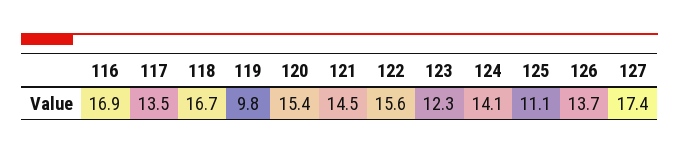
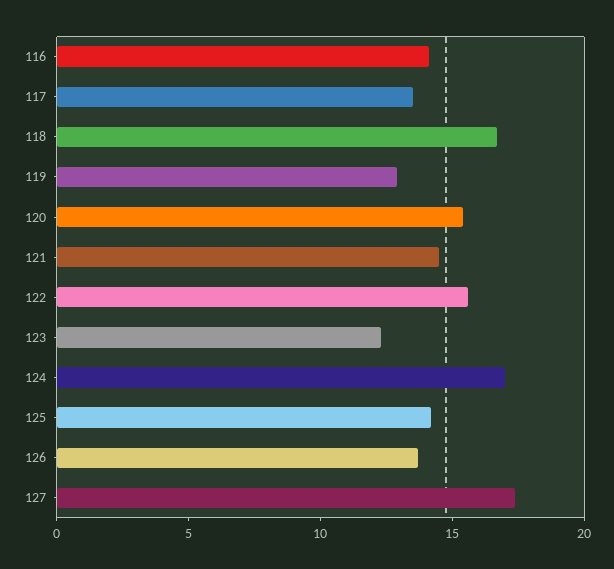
116: 16.9 -> 14
119: 9.8 -> 13
124: 14.1 -> 17
125: 11.1 -> 14

